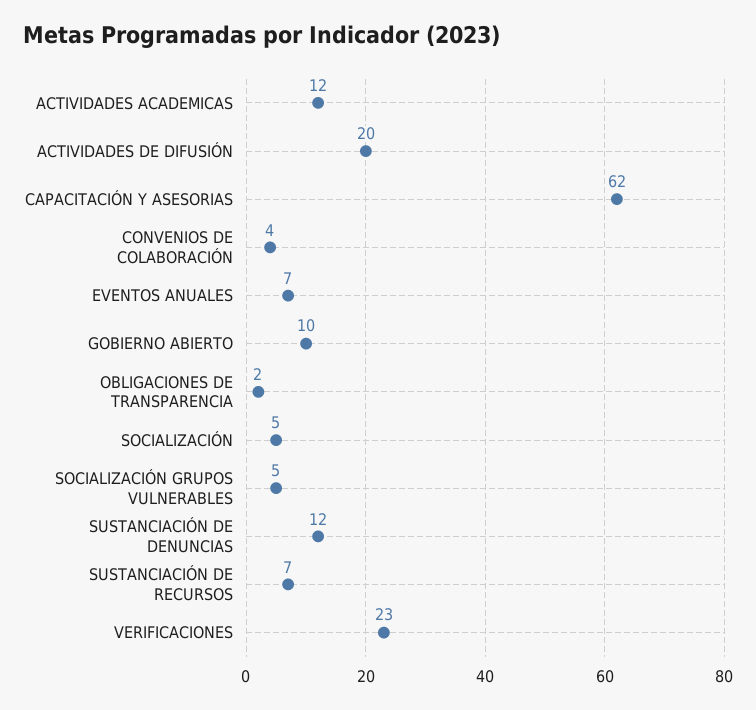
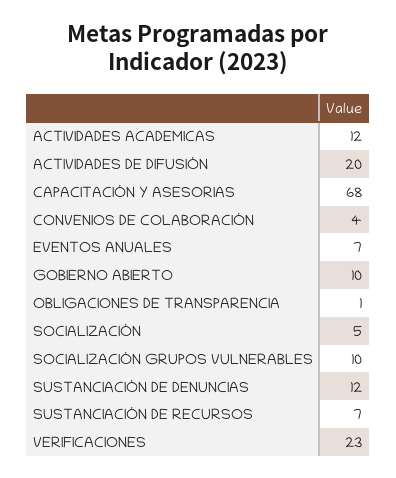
CAPACITACIÓN Y ASESORIAS: 62 -> 68
OBLIGACIONES DE TRANSPARENCIA: 2 -> 1
SOCIALIZACIÓN GRUPOS VULNERABLES: 5 -> 10

